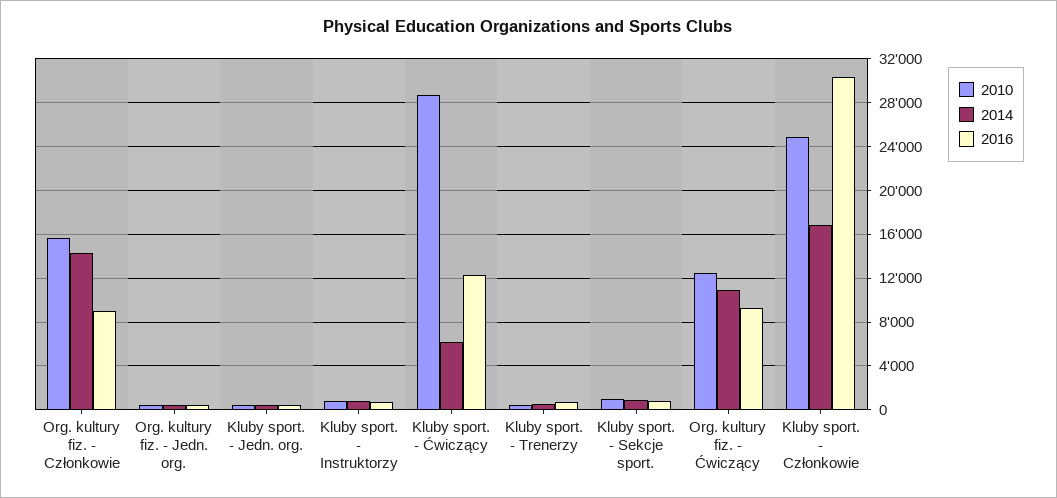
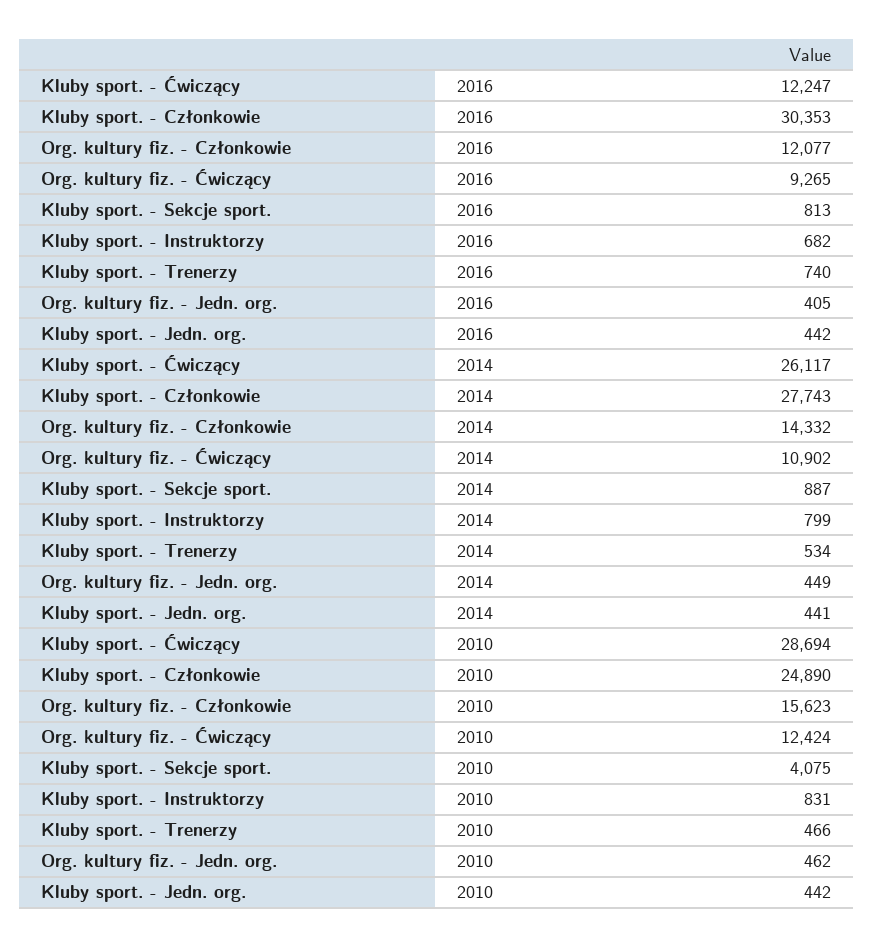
2016, Org. kultury fiz. - Członkowie: 9000 -> 12077
2014, Kluby sport. - Ćwiczący: 6000 -> 26117
2010, Kluby sport. - Sekcje sport.: 1000 -> 4075
2014, Kluby sport. - Członkowie: 17000 -> 27743

